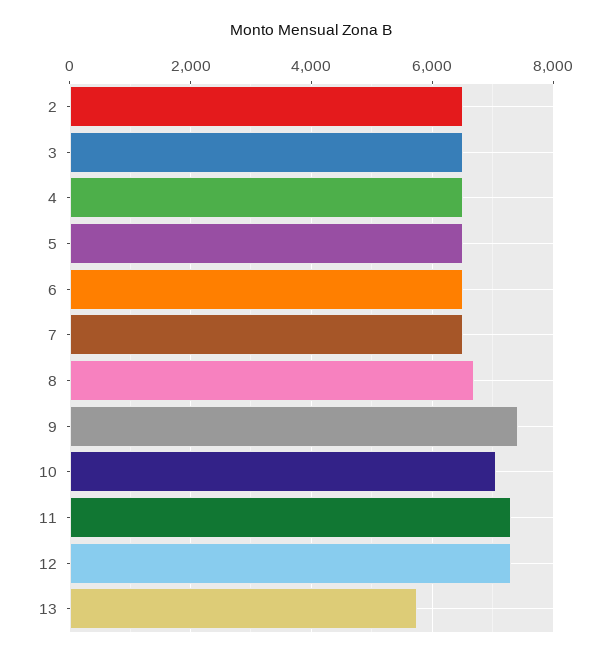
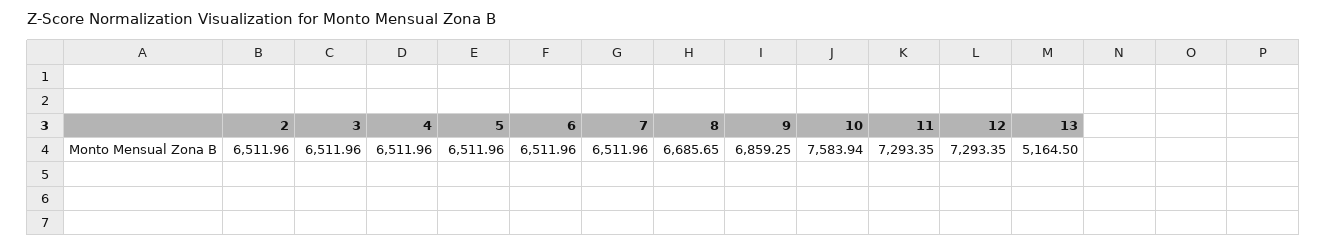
9: 7400 -> 6859.25
10: 7000 -> 7583.94
13: 5800 -> 5164.5

